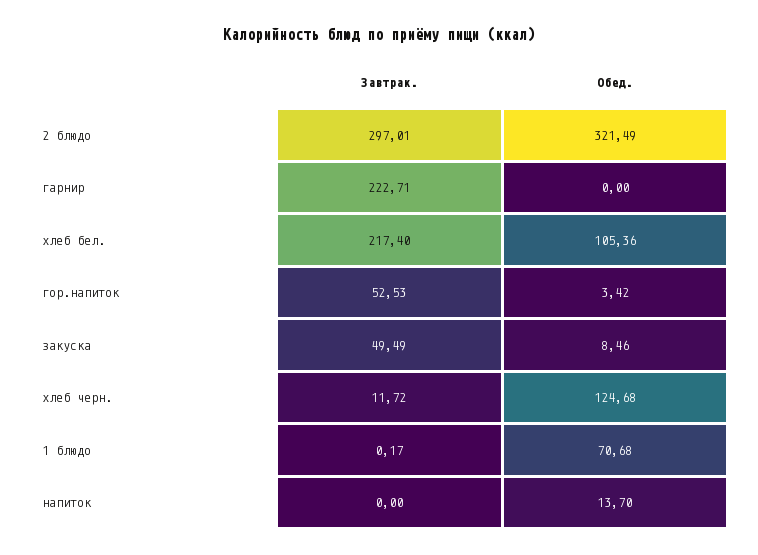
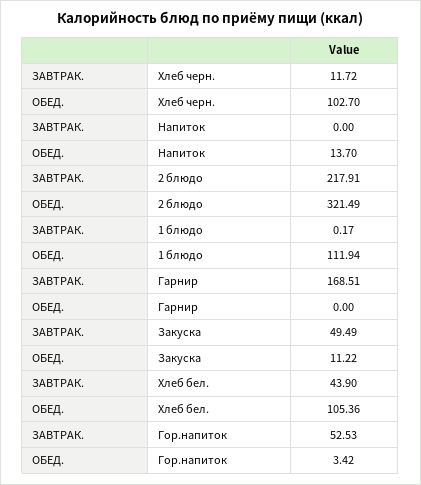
Завтрак., 2 блюдо: 297.01 -> 217.91
Завтрак., гарнир: 222.71 -> 168.51
Завтрак., хлеб бел.: 217.4 -> 43.9
Обед., закуска: 8.46 -> 11.22
Обед., хлеб черн.: 124.68 -> 102.7
Обед., 1 блюдо: 70.68 -> 111.94

